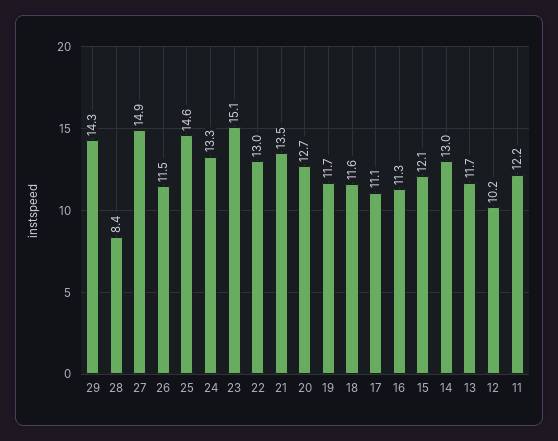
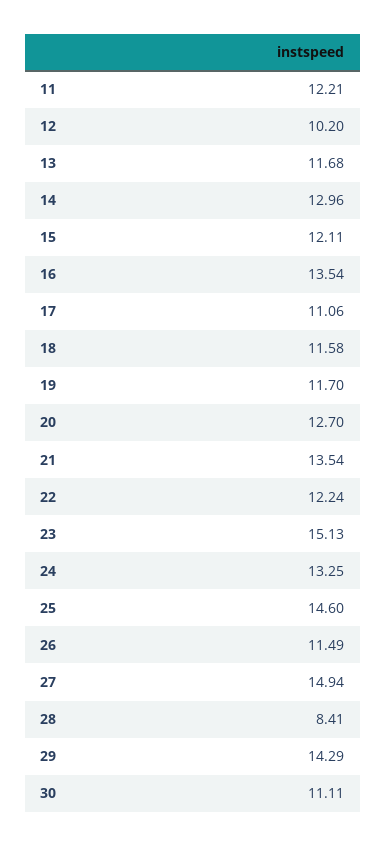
22: 13 -> 12.24
16: 11.3 -> 13.54
30: none -> 11.11

